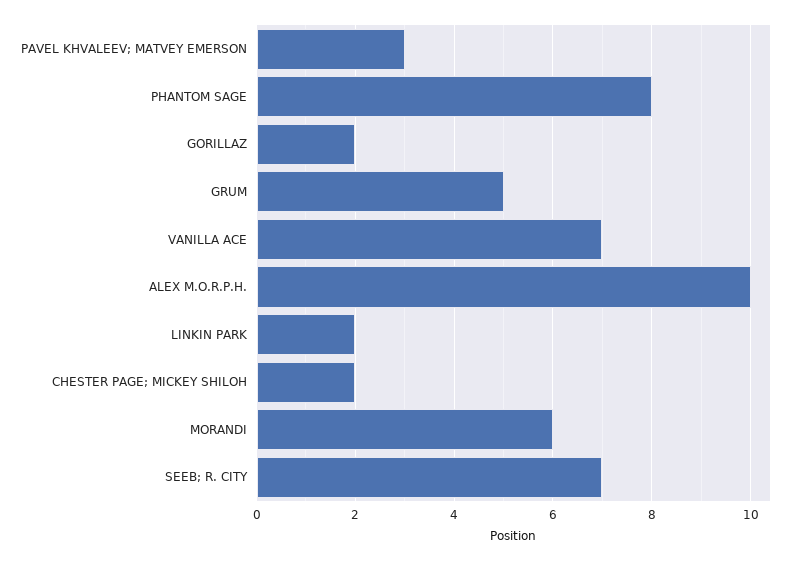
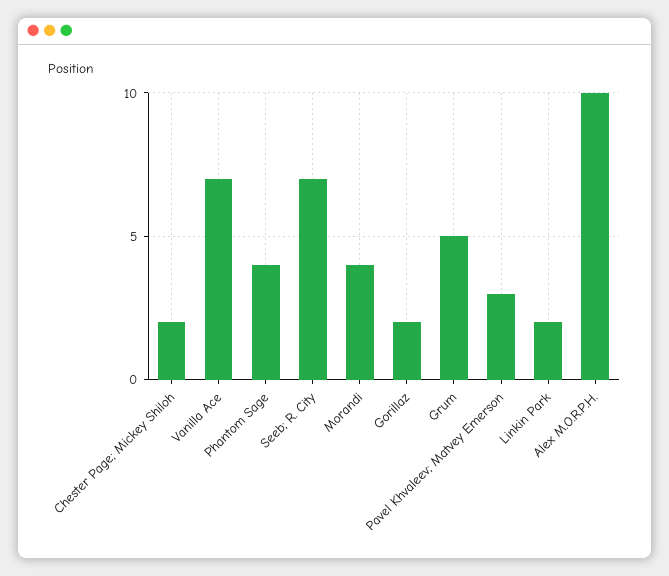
PHANTOM SAGE: 8 -> 4
MORANDI: 6 -> 4

